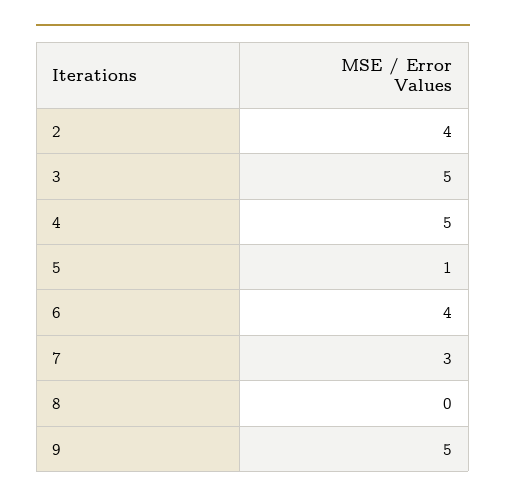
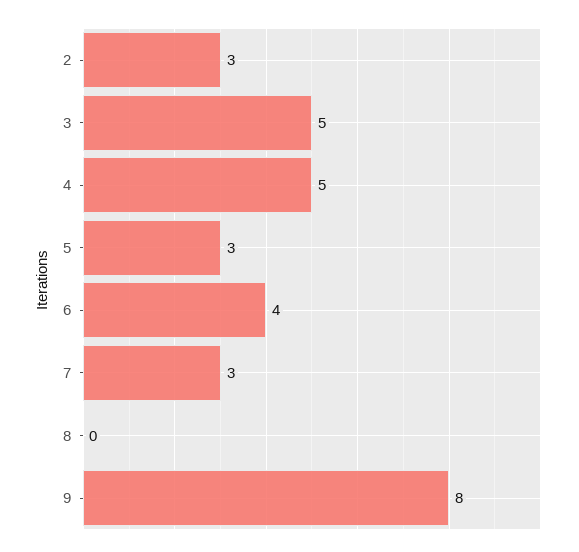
2: 4 -> 3
5: 1 -> 3
9: 5 -> 8

